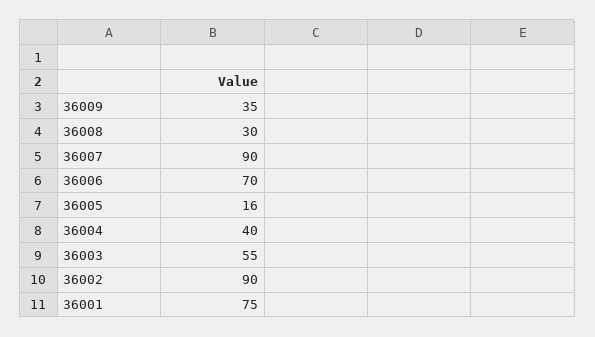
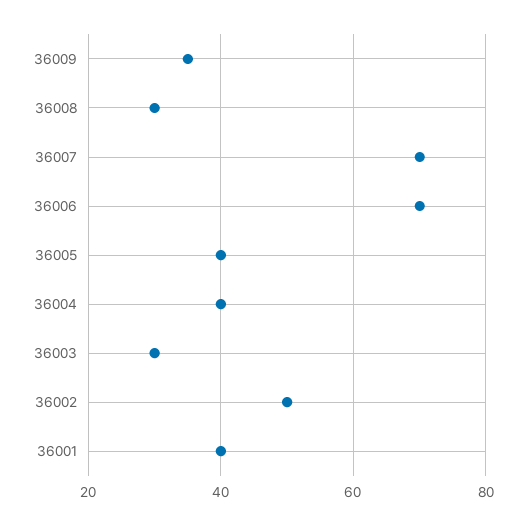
36007: 90 -> 70
36005: 16 -> 40
36003: 55 -> 30
36002: 90 -> 50
36001: 75 -> 40

